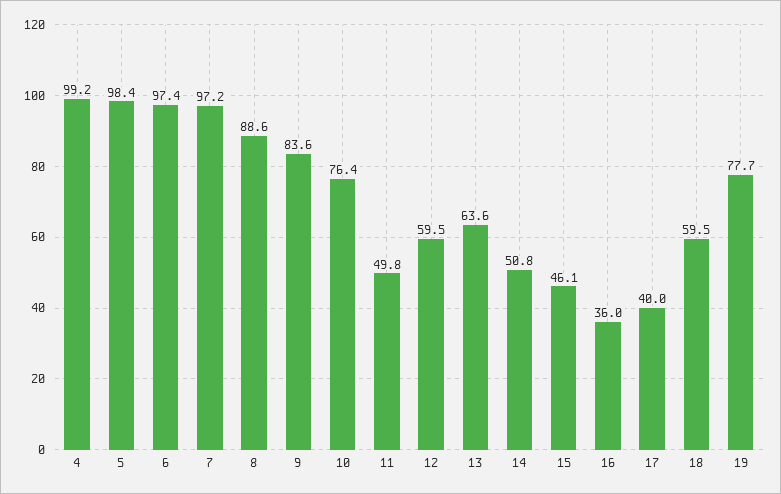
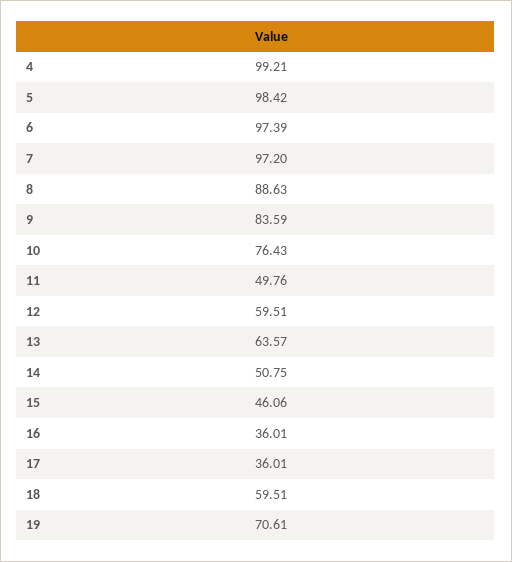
17: 40 -> 36.01
19: 77.7 -> 70.61

